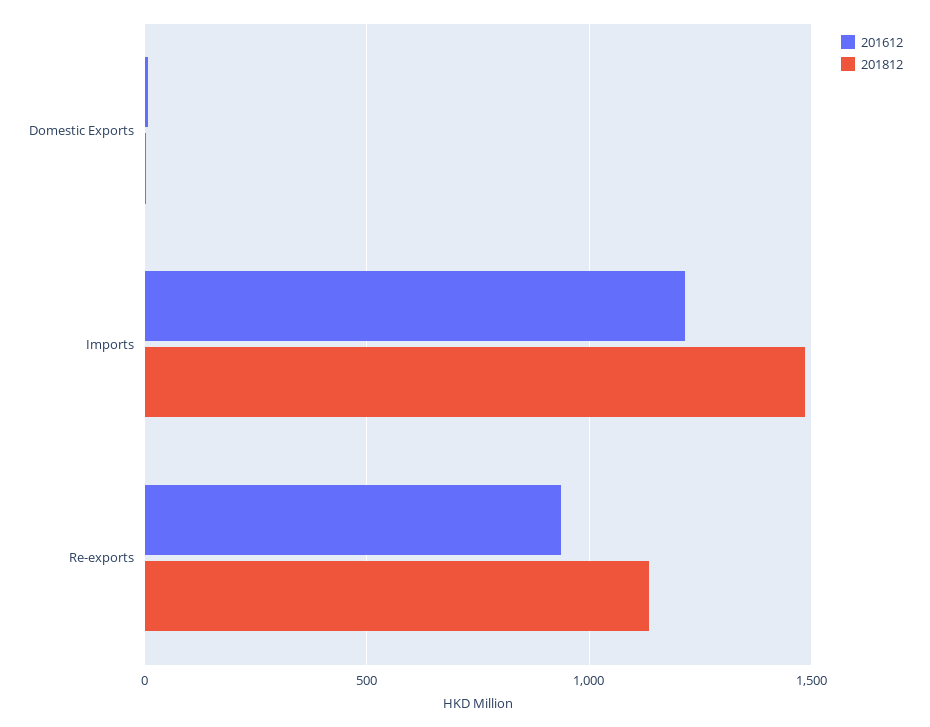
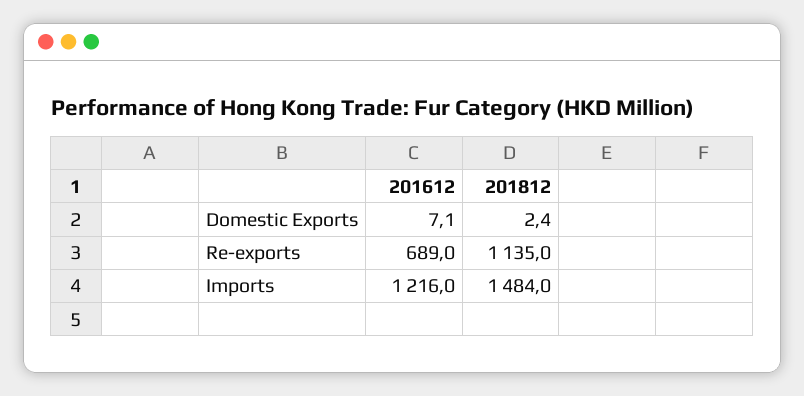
201612, Re-exports: 950 -> 689

